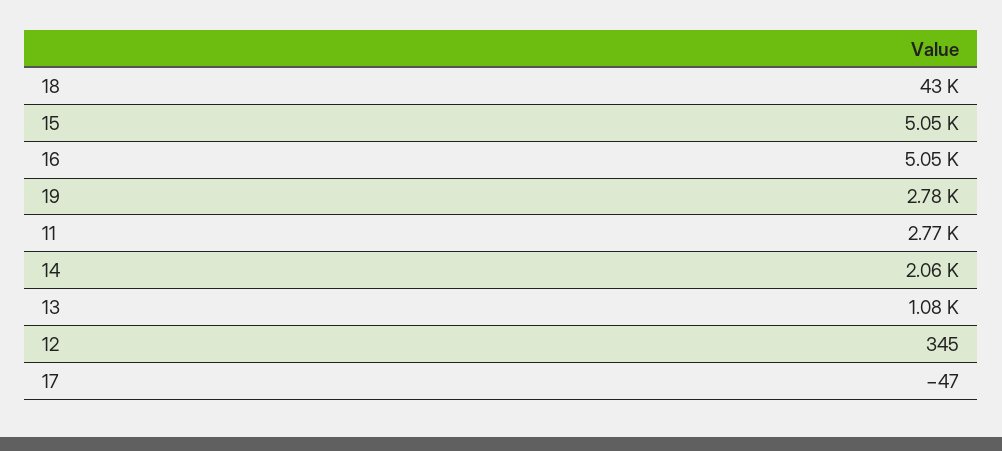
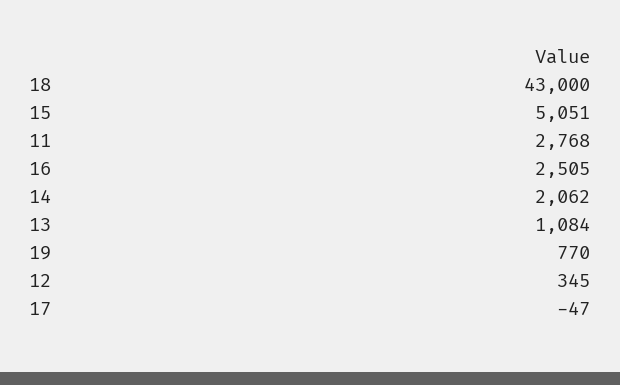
16: 5050 -> 2505
19: 2780 -> 770

